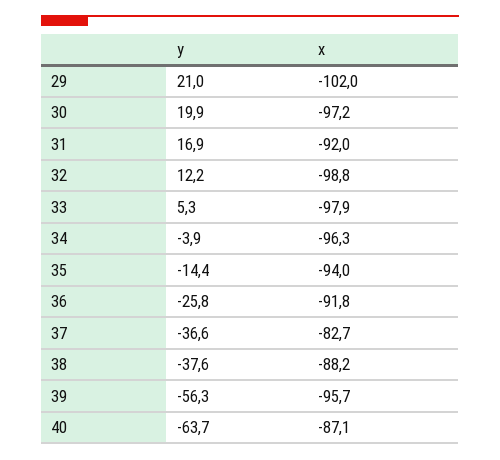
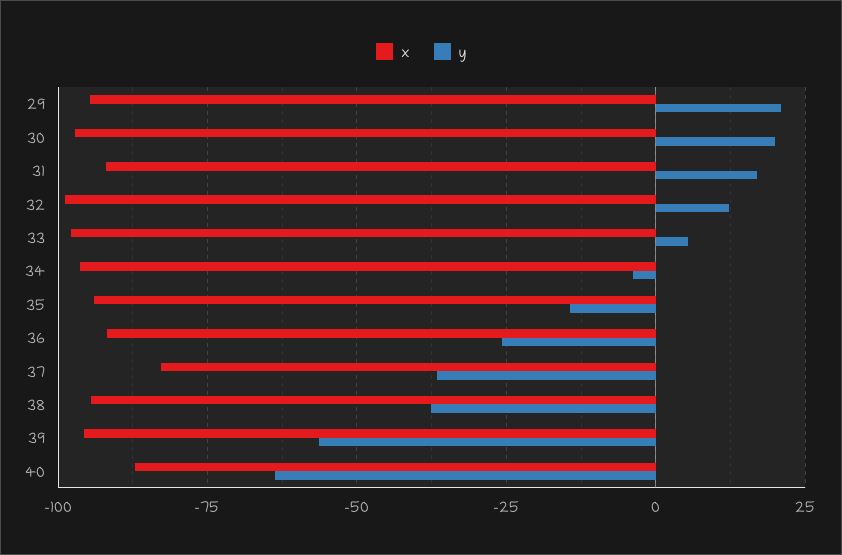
x, 29: -102 -> -95
x, 38: -88.2 -> -95

